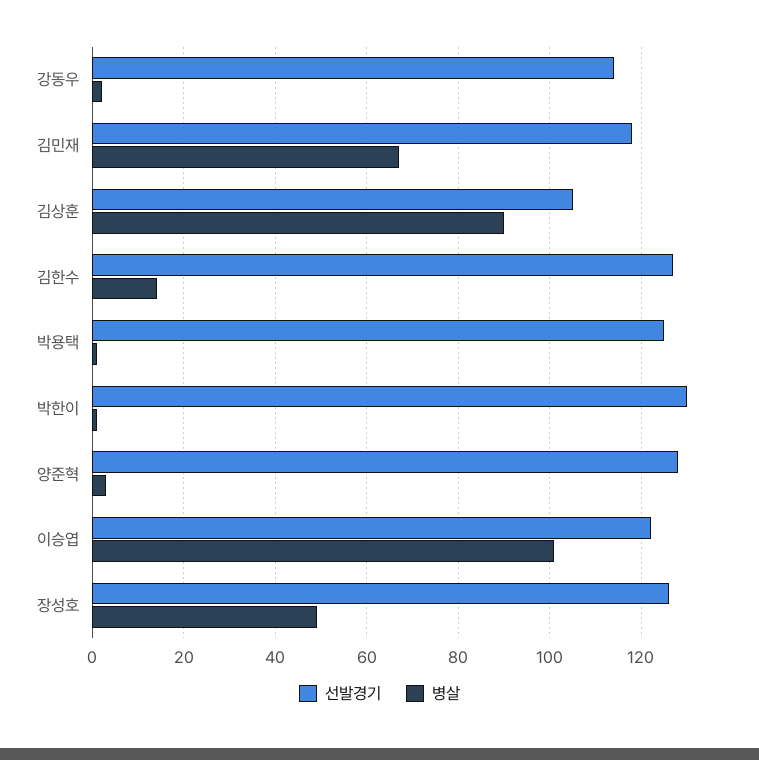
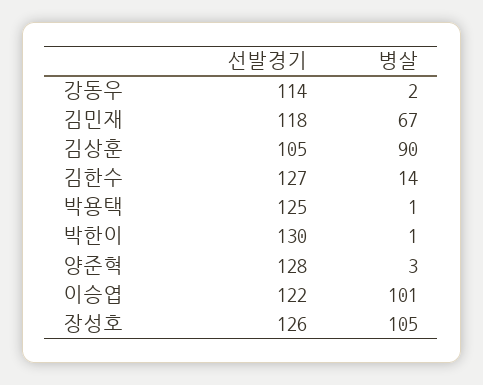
병살, 장성호: 50 -> 105

